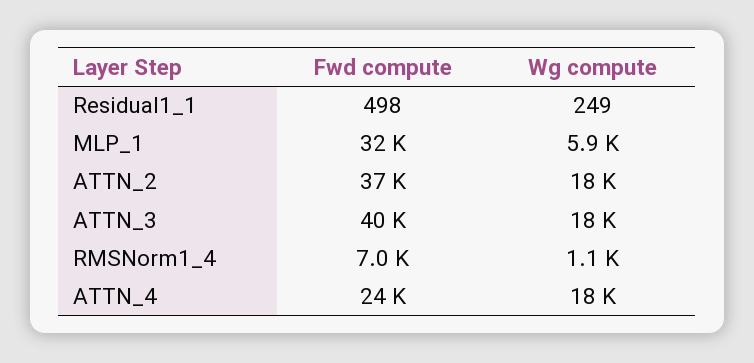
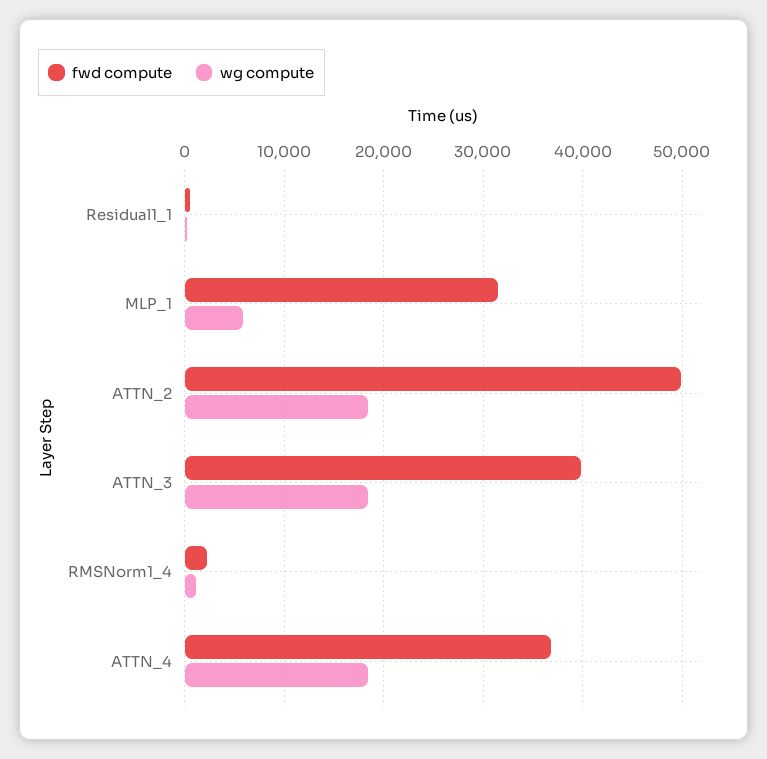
Fwd compute, ATTN_2: 37000 -> 50000
Fwd compute, RMSNorm1_4: 7000 -> 2000
Fwd compute, ATTN_4: 24000 -> 37000

